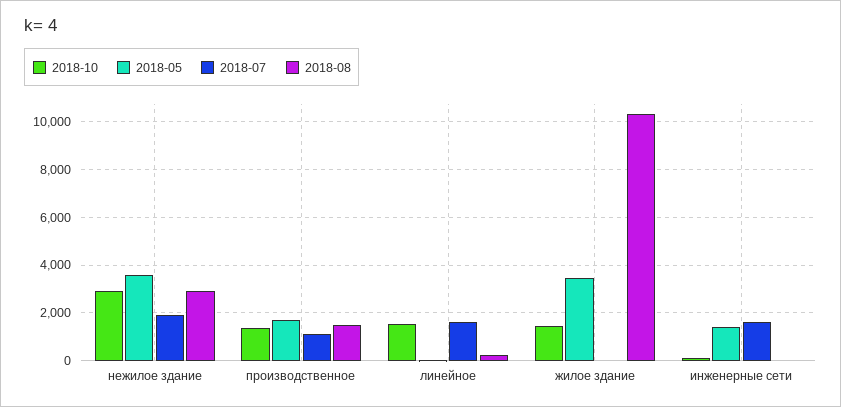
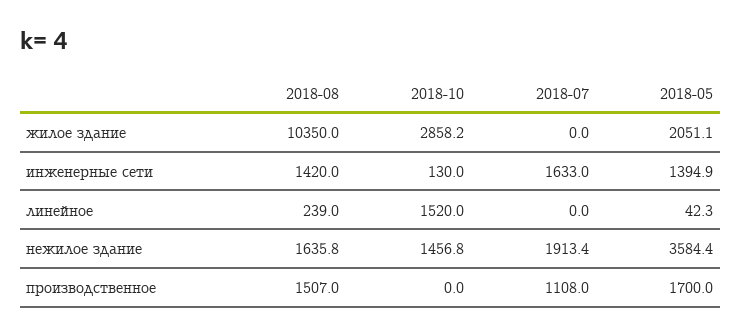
2018-10, нежилое здание: 3000 -> 1456.8
2018-08, нежилое здание: 3000 -> 1635.8
2018-10, производственное: 1500 -> 0
2018-07, линейное: 1500 -> 0
2018-10, жилое здание: 1500 -> 2858.2
2018-05, жилое здание: 3500 -> 2051.1
2018-08, инженерные сети: 0 -> 1420

